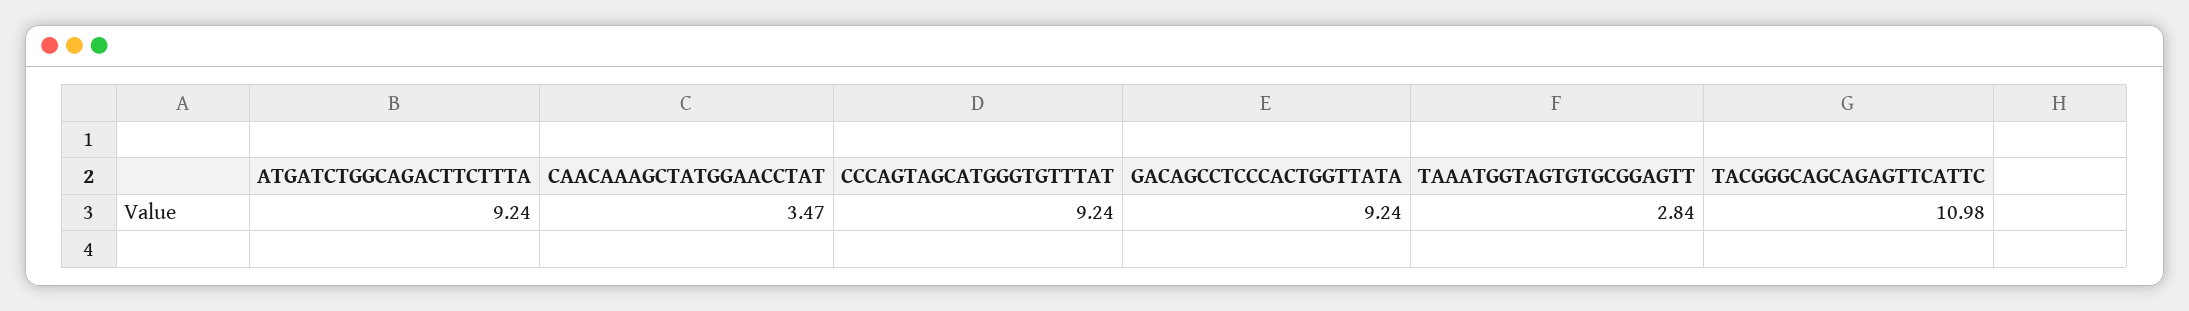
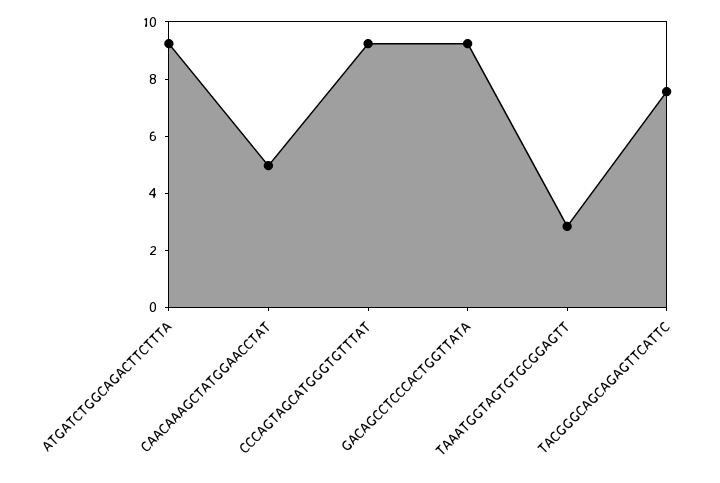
CAACAAAGCTATGGAACCTAT: 3.47 -> 5
TACGGGCAGCAGAGTTCATTC: 10.98 -> 7.5

